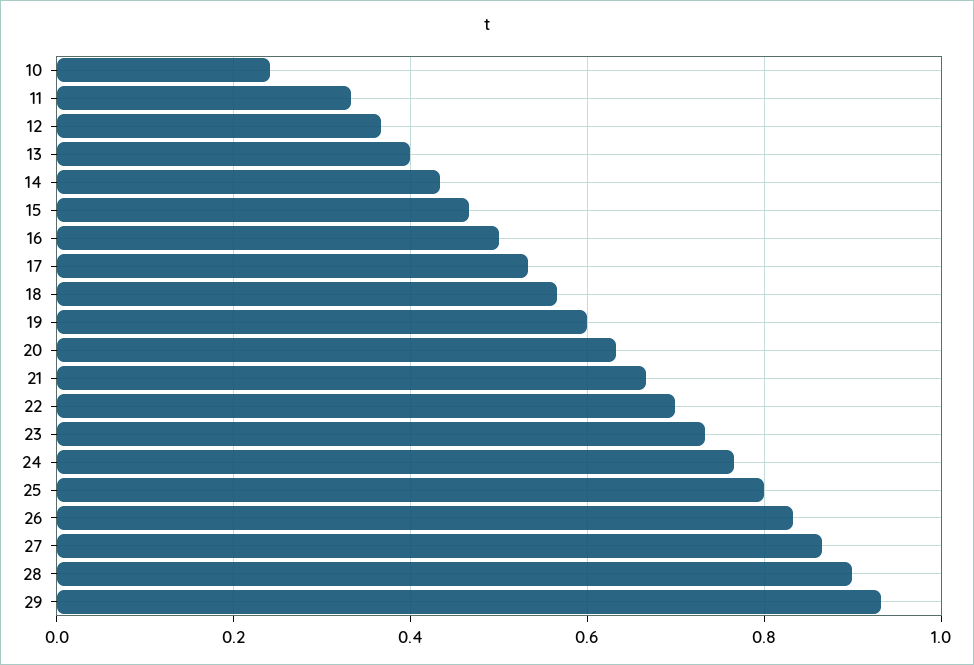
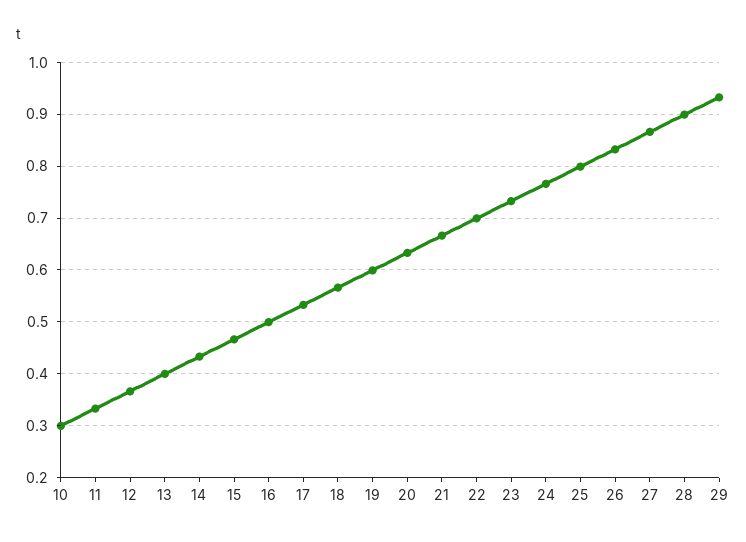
10: 0.24 -> 0.3

